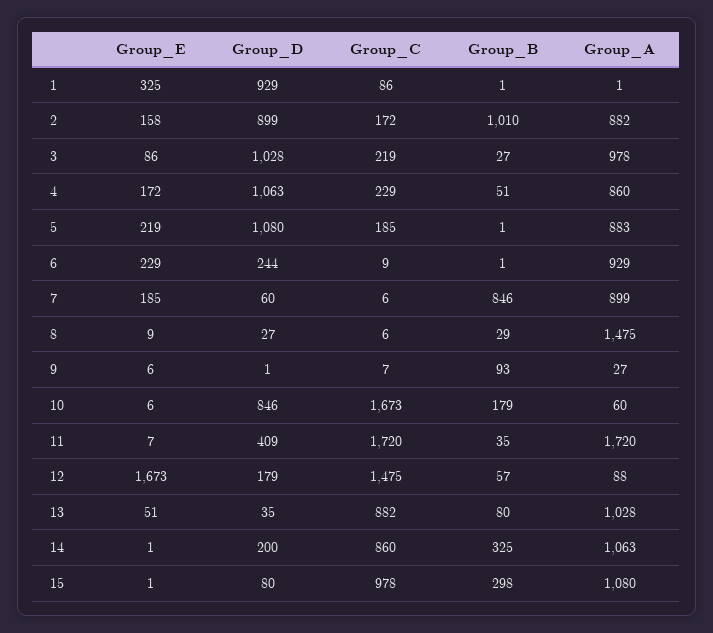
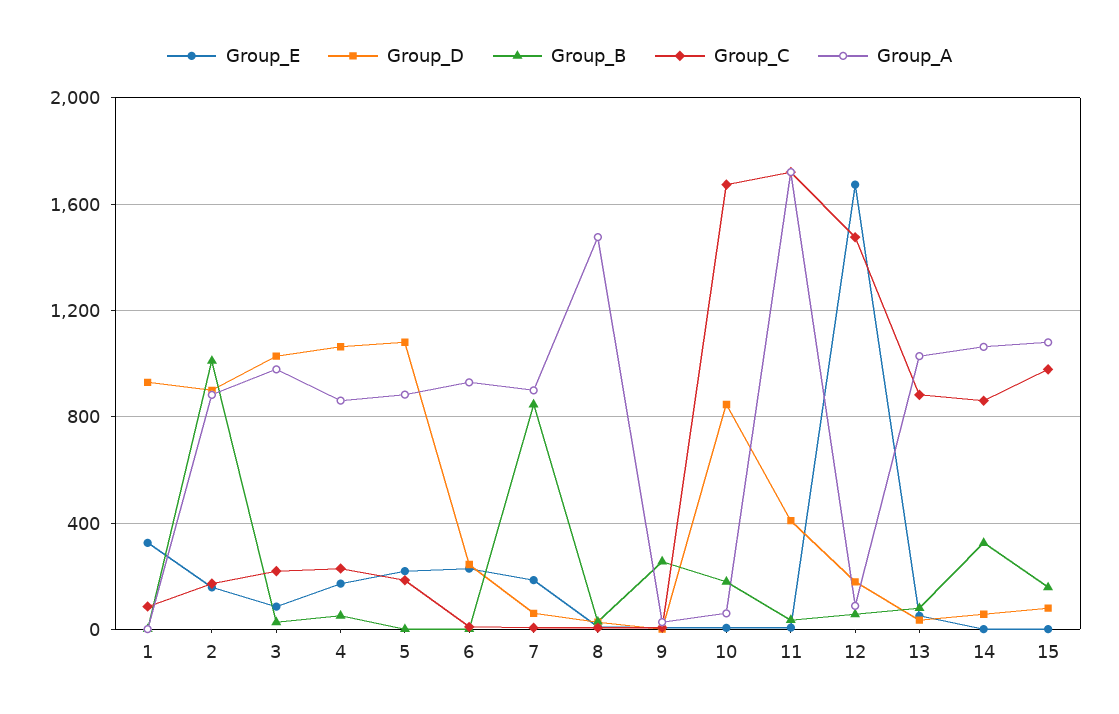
Group_B, 9: 93 -> 250
Group_D, 14: 200 -> 50
Group_B, 15: 298 -> 150

